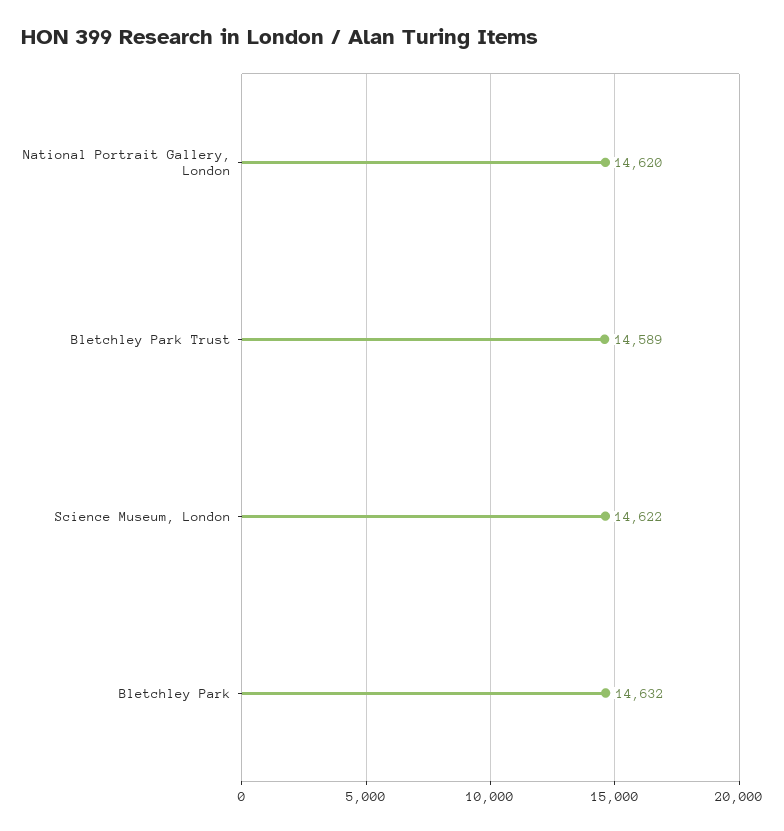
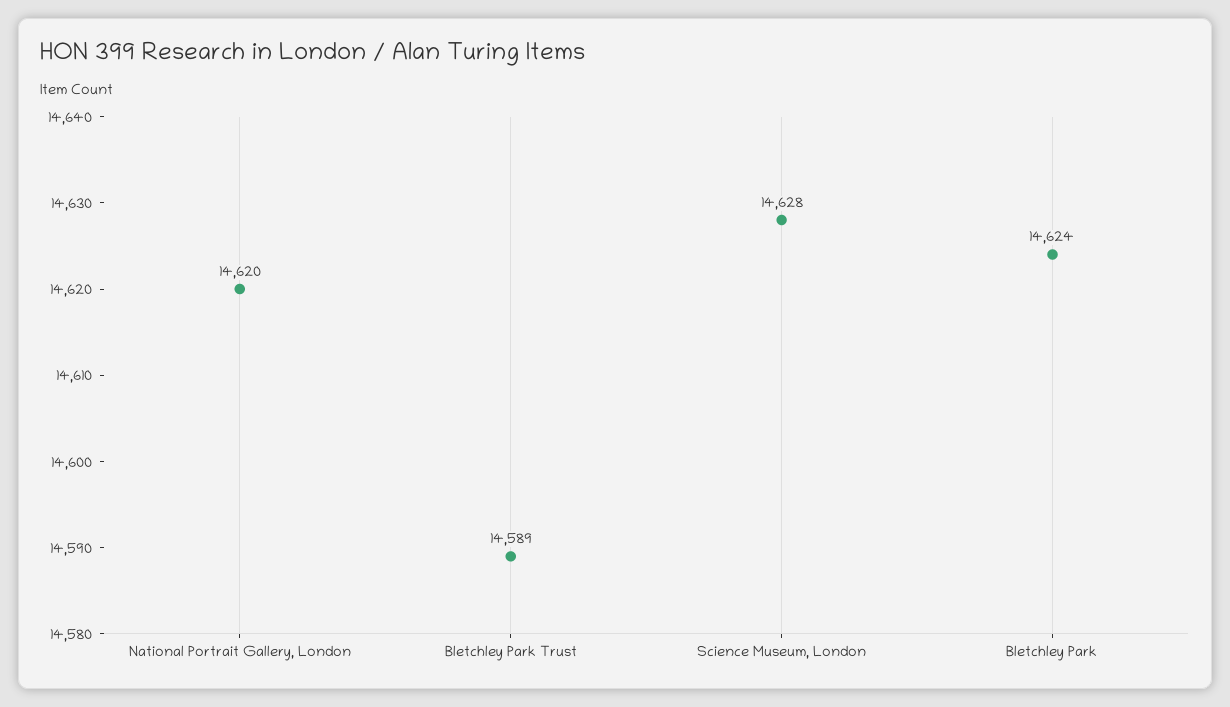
Science Museum, London: 14622 -> 14628
Bletchley Park: 14632 -> 14624

